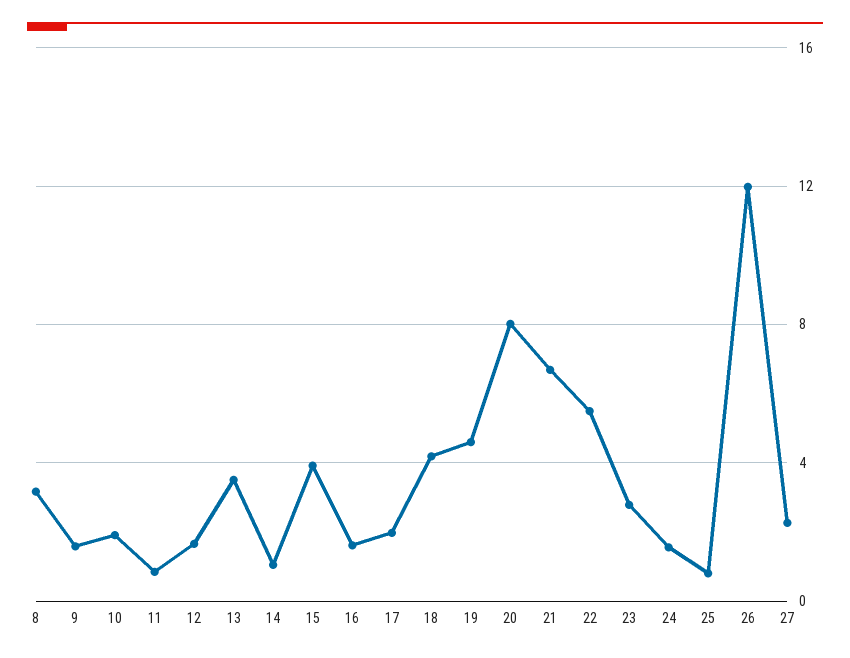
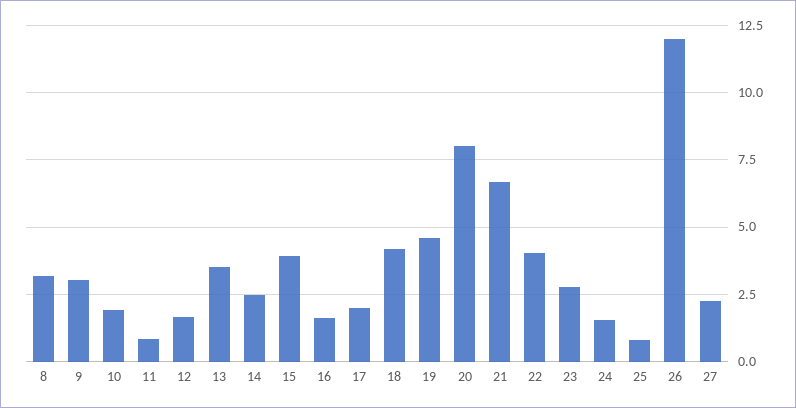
9: 1.5 -> 3
14: 1 -> 2.5
22: 5.5 -> 4

